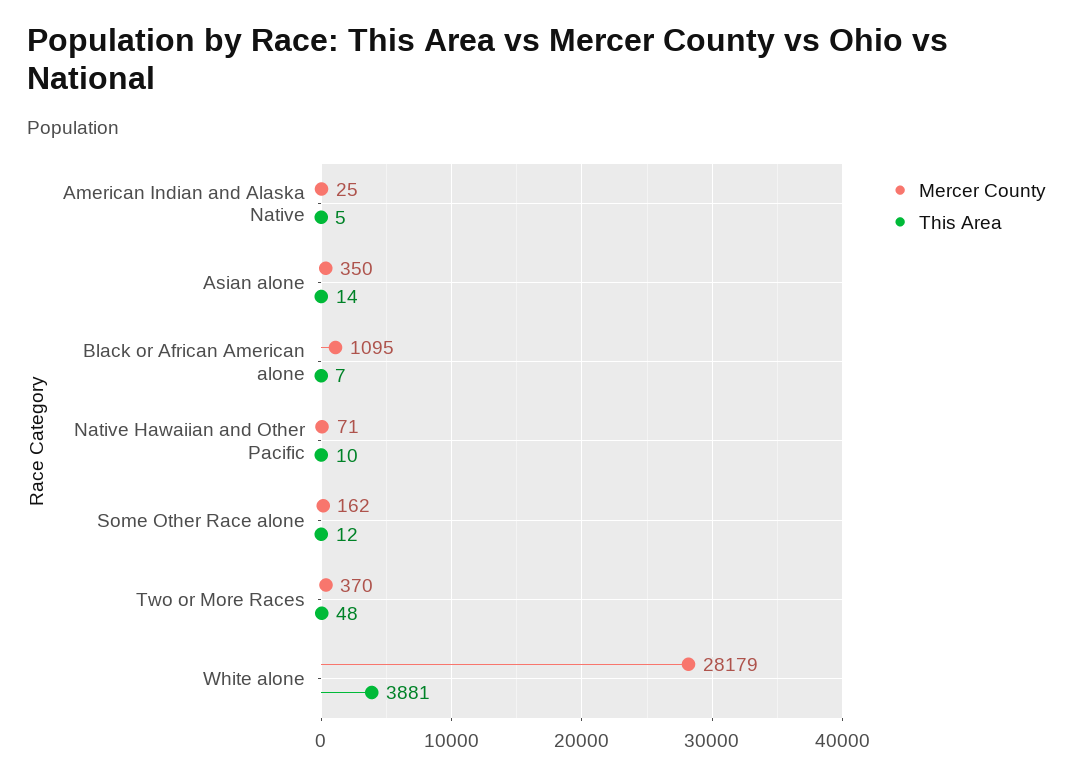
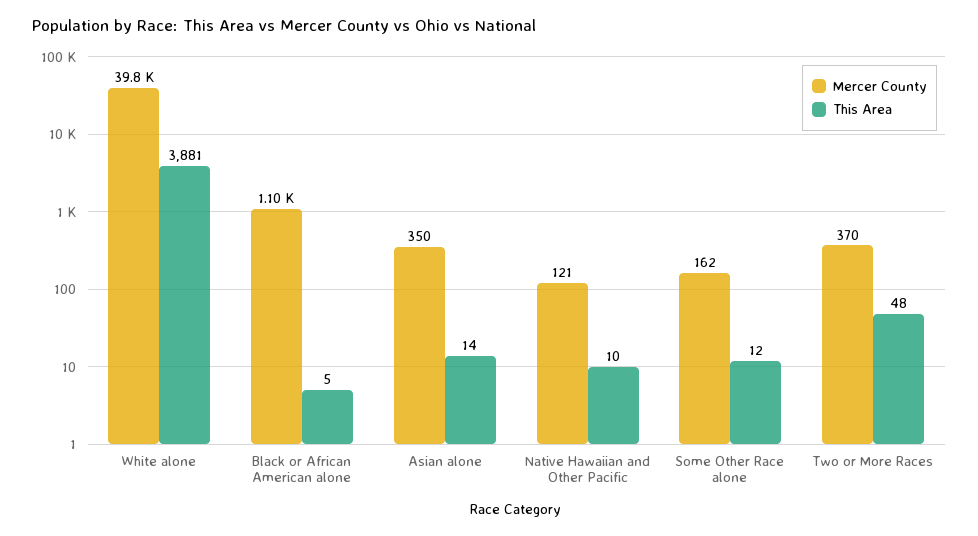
Mercer County, American Indian and Alaska Native: 25 -> none
This Area, American Indian and Alaska Native: 5 -> none
This Area, Black or African American alone: 7 -> 5
Mercer County, Native Hawaiian and Other Pacific: 71 -> 121
Mercer County, White alone: 28179 -> 39800

